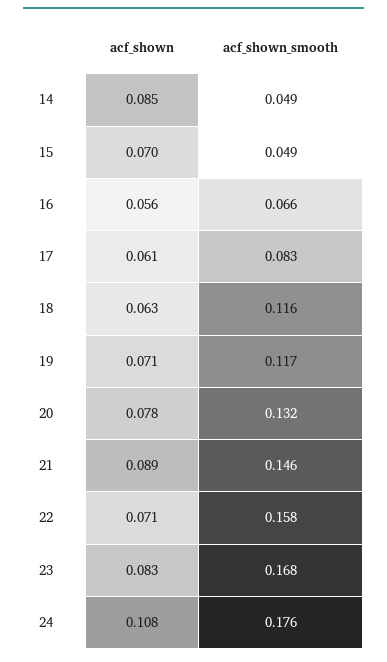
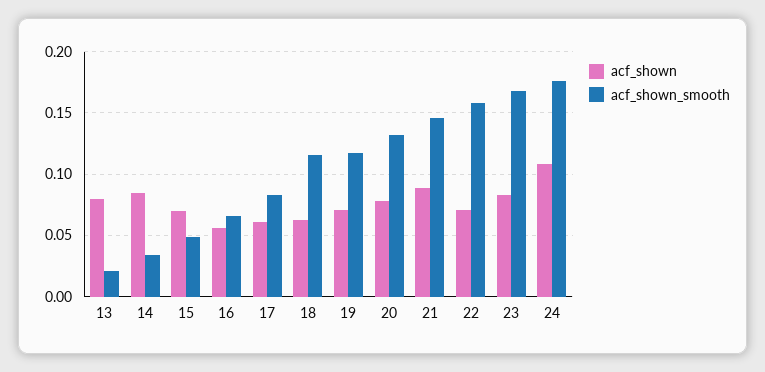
acf_shown_smooth, 14: 0.049 -> 0.035
acf_shown, 13: none -> 0.08
acf_shown_smooth, 13: none -> 0.02

